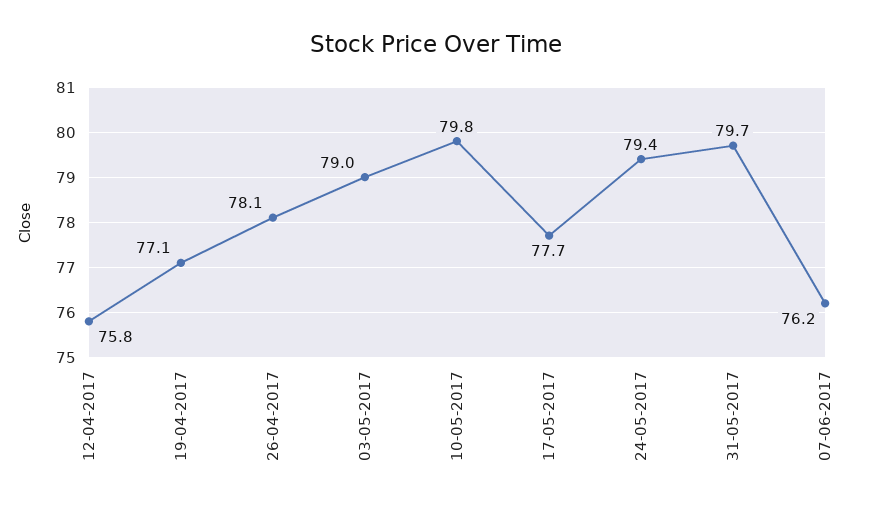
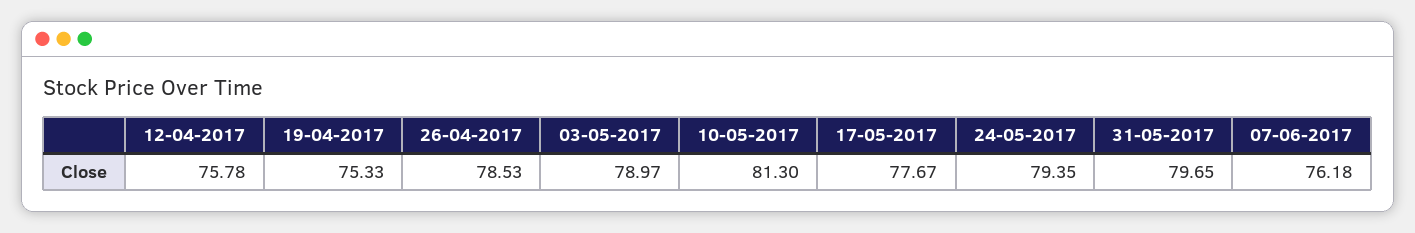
19-04-2017: 77.1 -> 75.33
26-04-2017: 78.1 -> 78.53
10-05-2017: 79.8 -> 81.3

